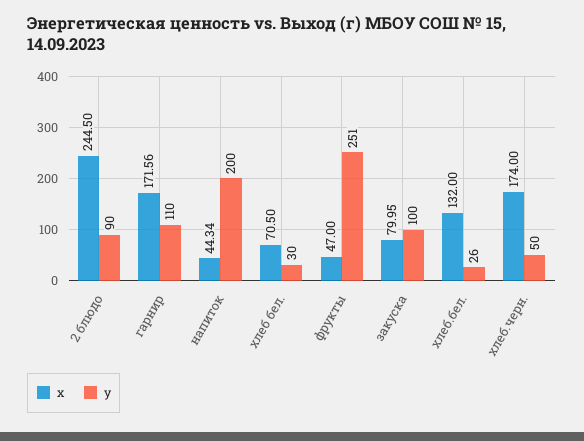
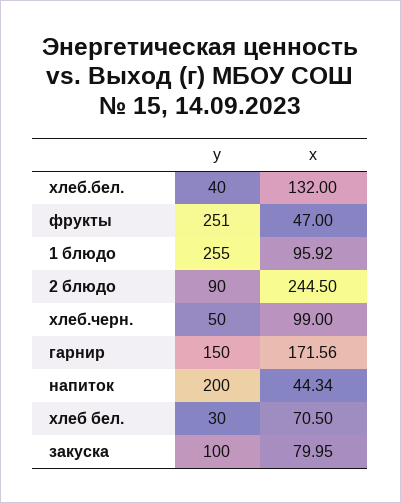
y, гарнир: 110 -> 150
y, хлеб.бел.: 26 -> 40
x, хлеб.черн.: 174 -> 99
y, 1 блюдо: none -> 255
x, 1 блюдо: none -> 95.92

